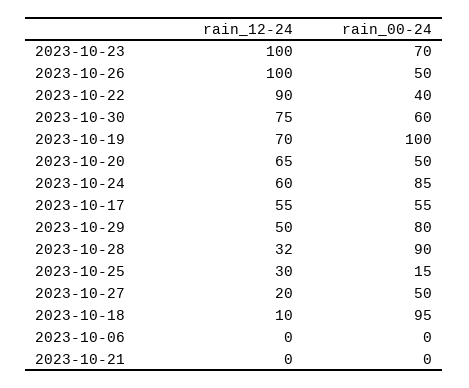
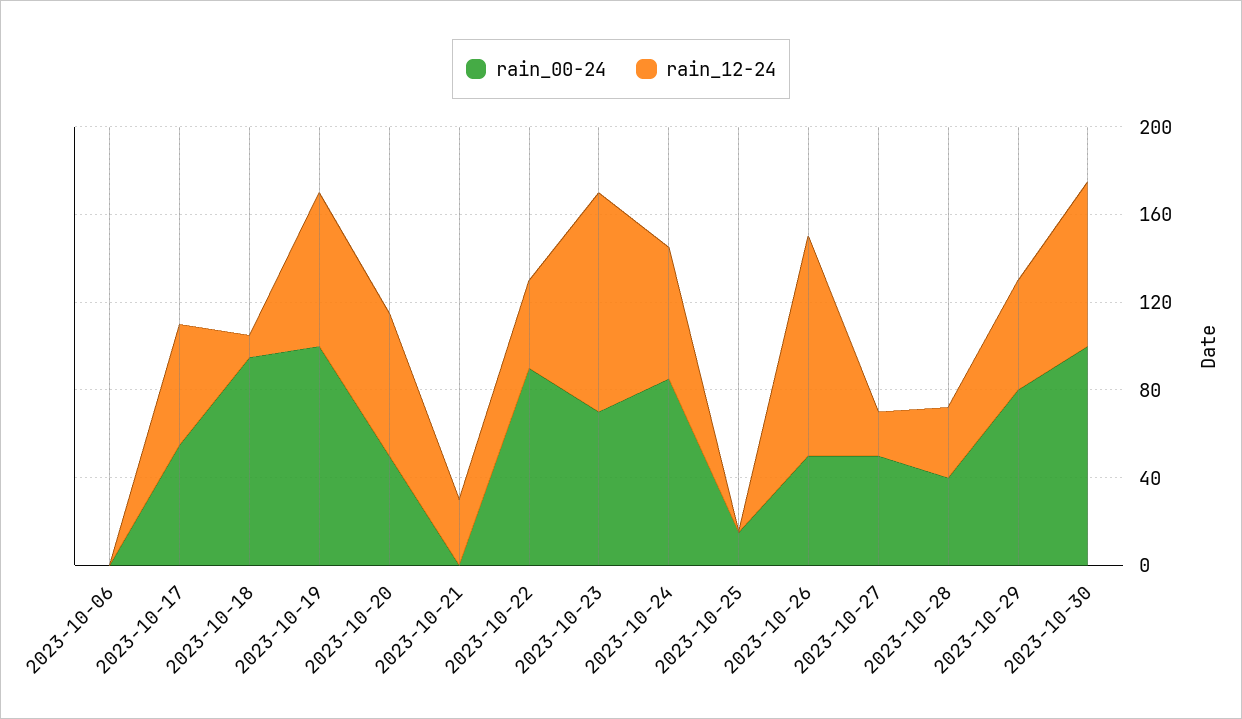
rain_12-24, 2023-10-22: 90 -> 40
rain_00-24, 2023-10-22: 40 -> 90
rain_00-24, 2023-10-30: 60 -> 100
rain_00-24, 2023-10-28: 90 -> 40
rain_12-24, 2023-10-25: 30 -> 0
rain_12-24, 2023-10-21: 0 -> 30

